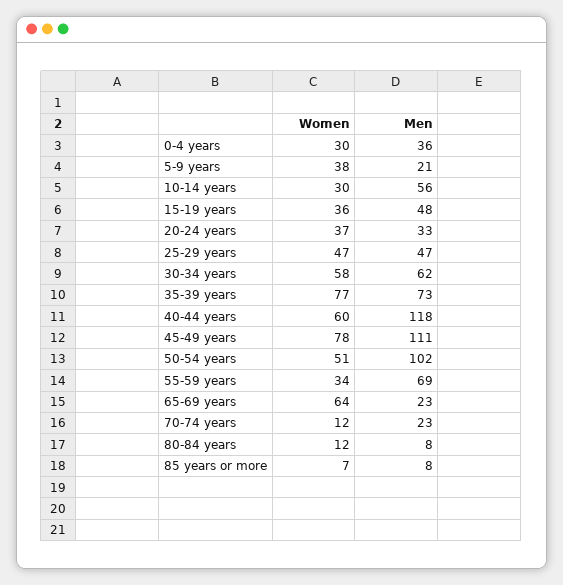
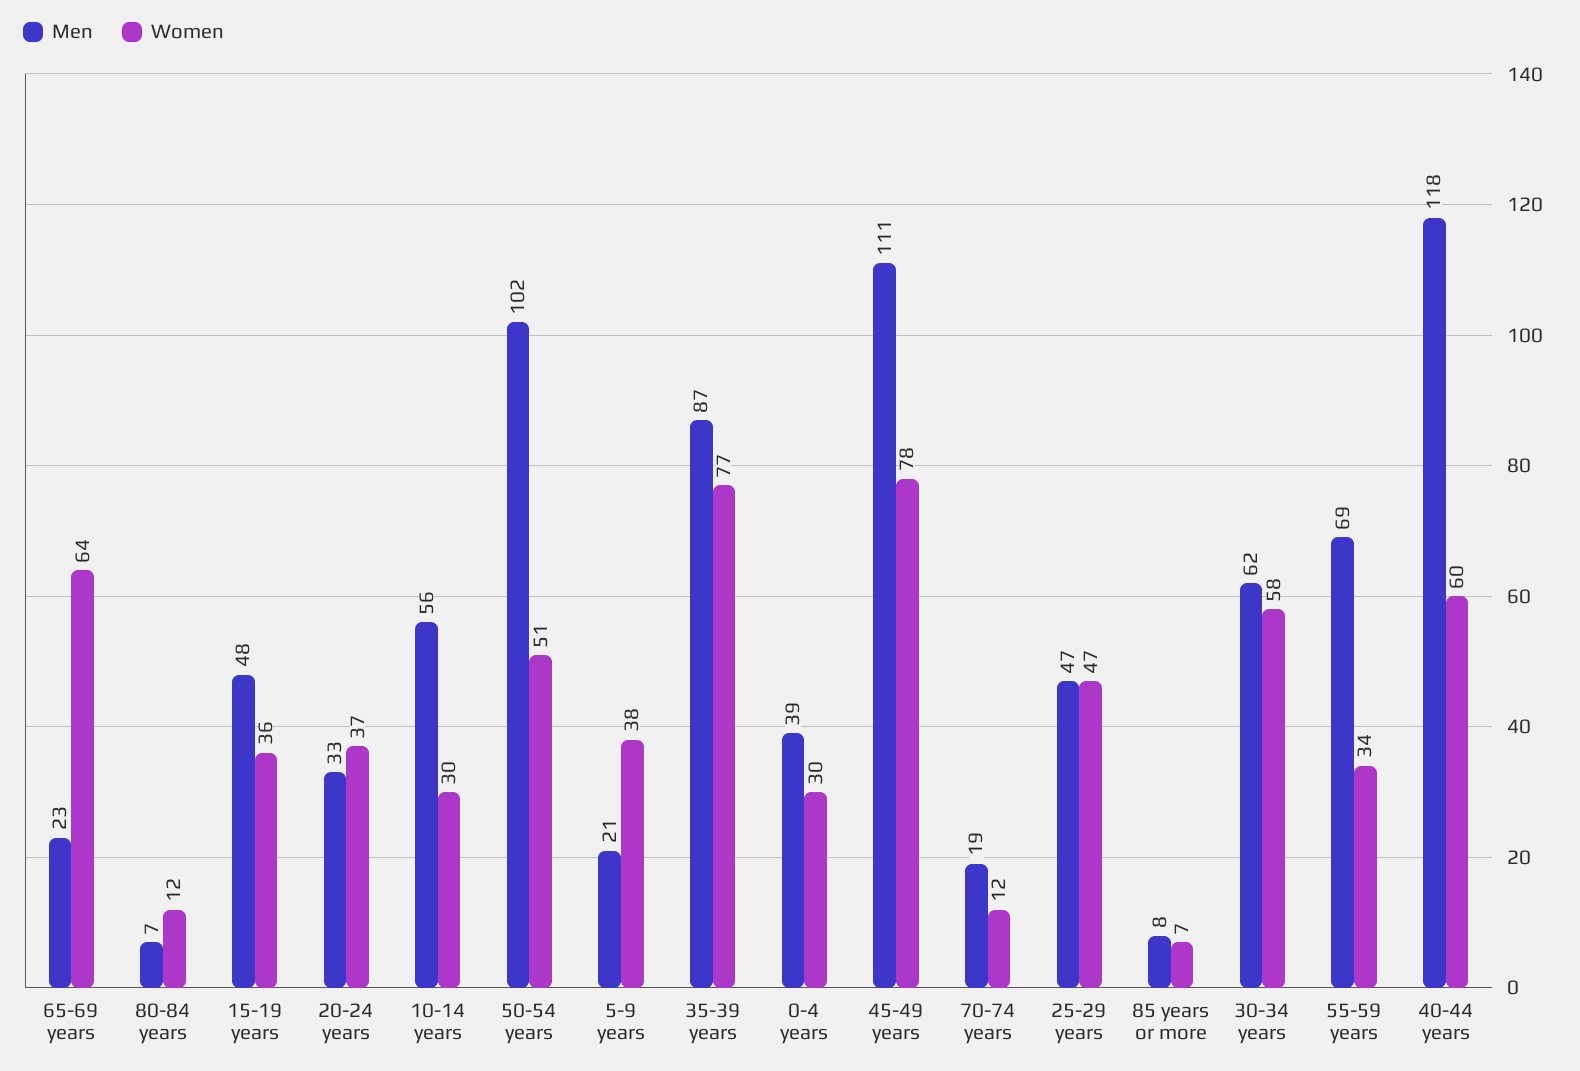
Men, 0-4 years: 36 -> 39
Men, 35-39 years: 73 -> 87
Men, 70-74 years: 23 -> 19
Men, 80-84 years: 8 -> 7

